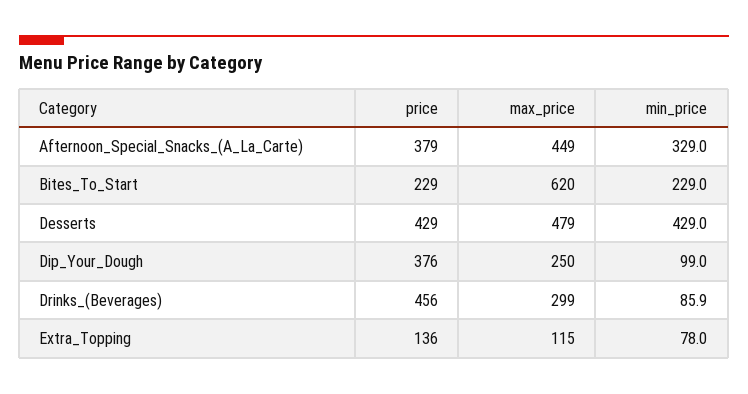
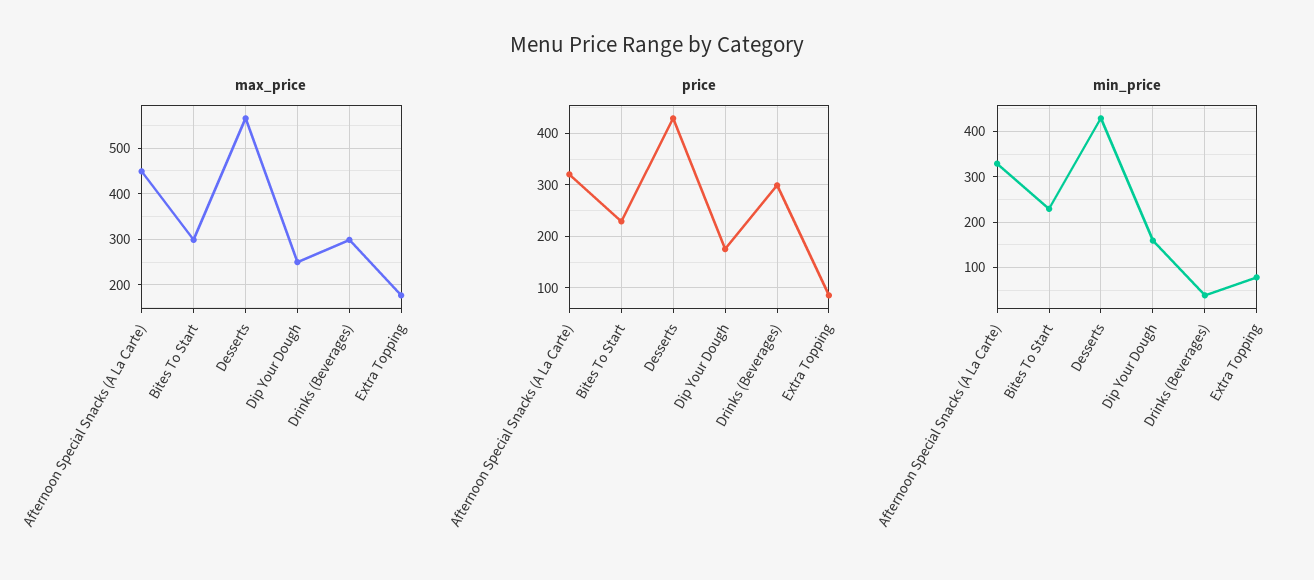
price, Afternoon_Special_Snacks_(A_La_Carte): 379 -> 320
max_price, Bites_To_Start: 620 -> 300
max_price, Desserts: 479 -> 560
price, Dip_Your_Dough: 376 -> 180
min_price, Dip_Your_Dough: 99 -> 160
price, Drinks_(Beverages): 456 -> 300
min_price, Drinks_(Beverages): 85.9 -> 40
price, Extra_Topping: 136 -> 80
max_price, Extra_Topping: 115 -> 180

